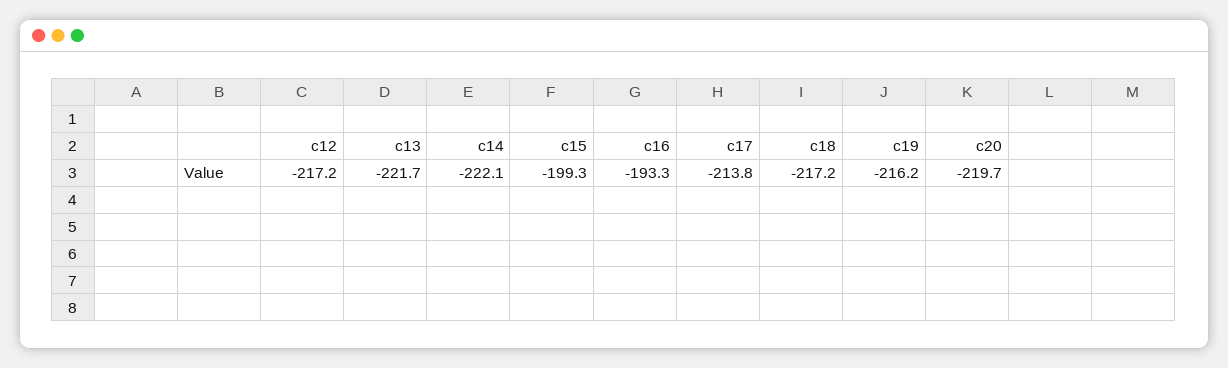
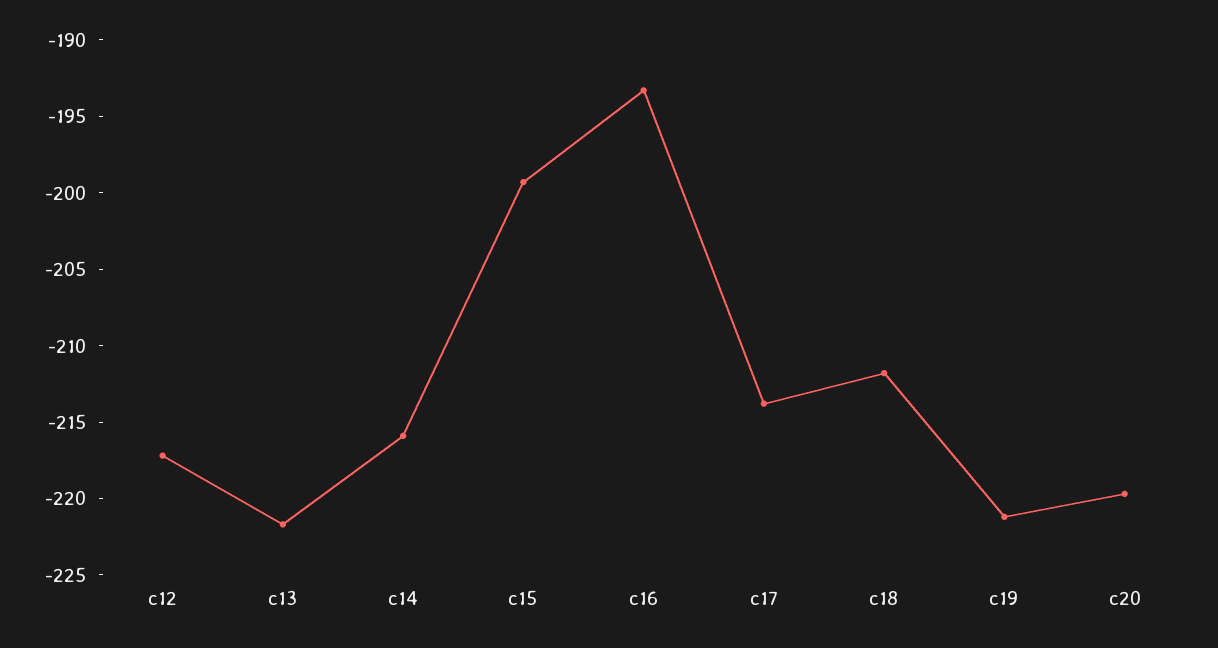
c14: -222.1 -> -216
c18: -217.2 -> -212
c19: -216.2 -> -221

